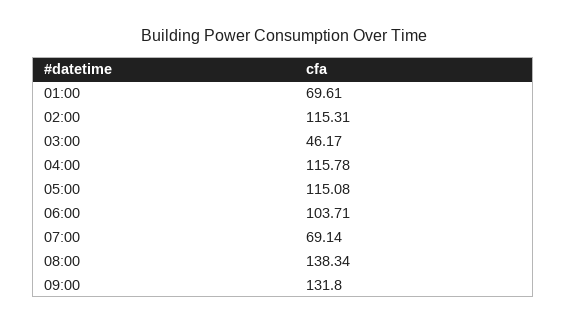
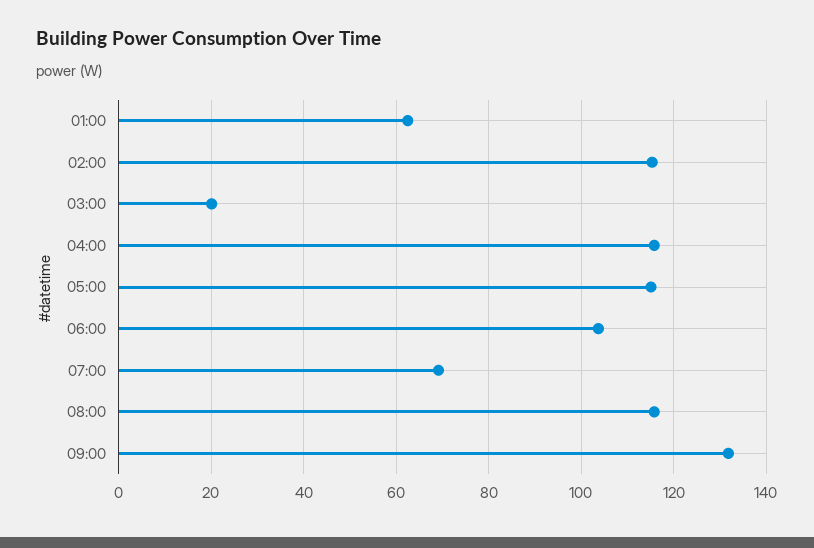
01:00: 69.61 -> 62
03:00: 46.17 -> 20
08:00: 138.34 -> 116

